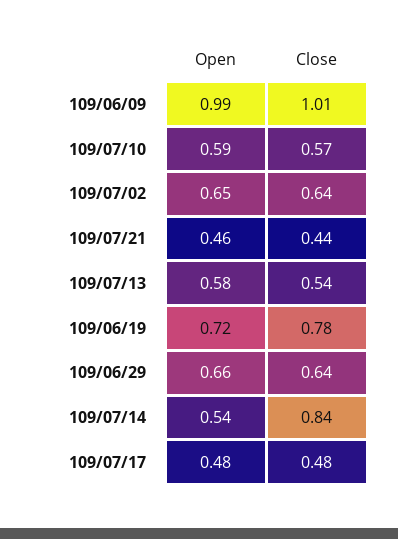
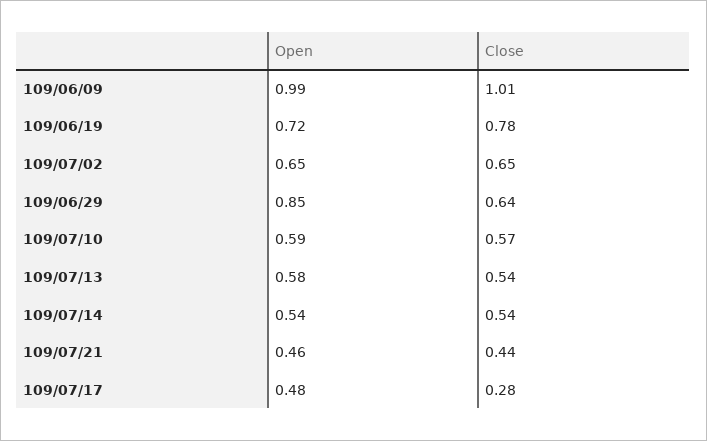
Close, 109/07/02: 0.64 -> 0.65
Open, 109/06/29: 0.66 -> 0.85
Close, 109/07/14: 0.84 -> 0.54
Close, 109/07/17: 0.48 -> 0.28

